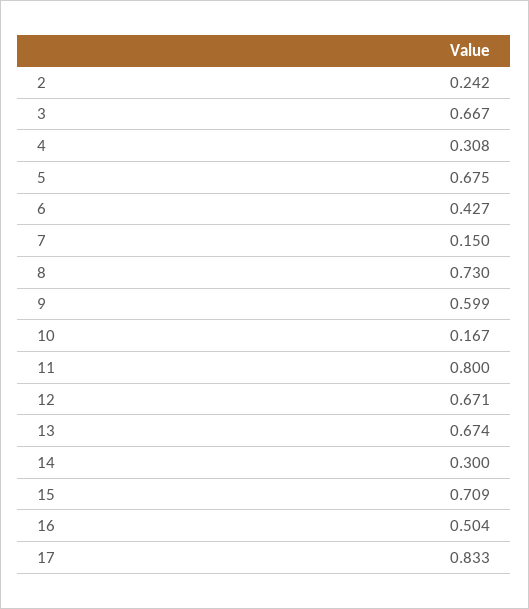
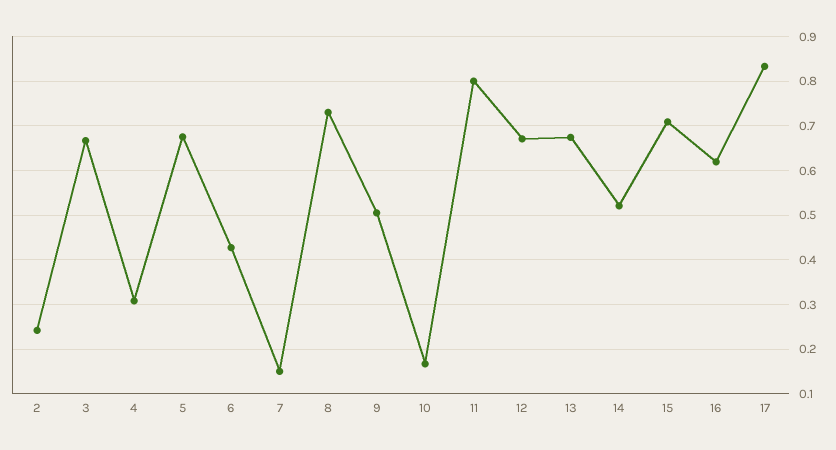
9: 0.599 -> 0.5
14: 0.3 -> 0.52
16: 0.504 -> 0.62

